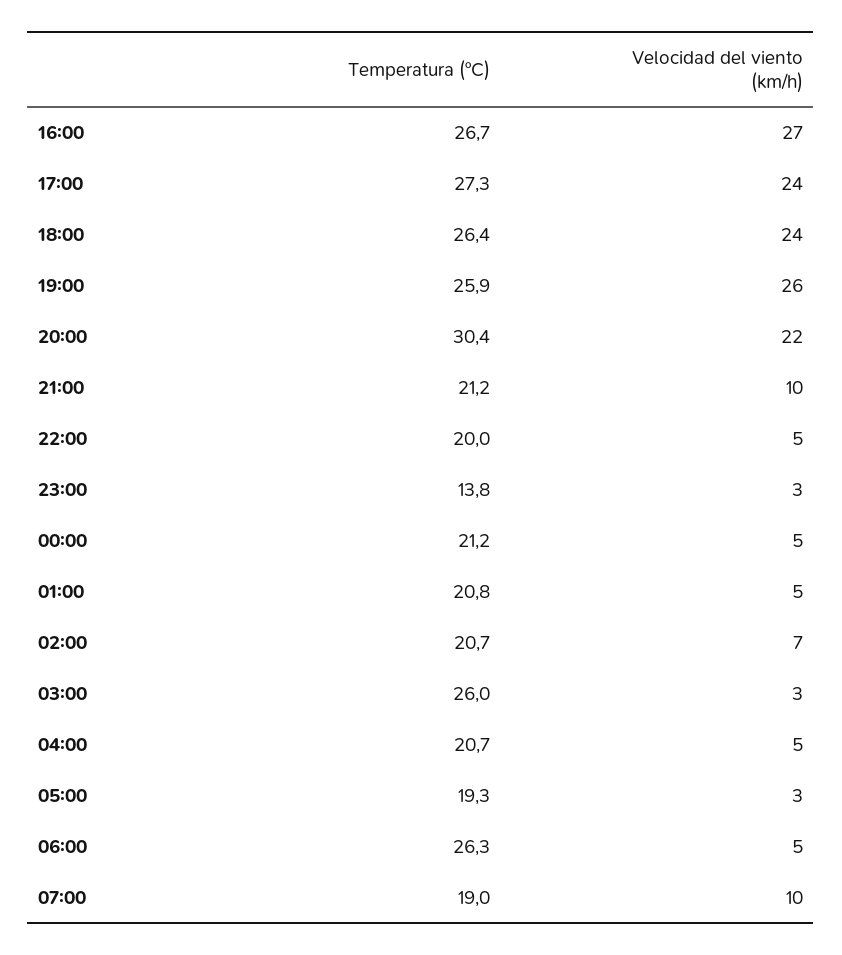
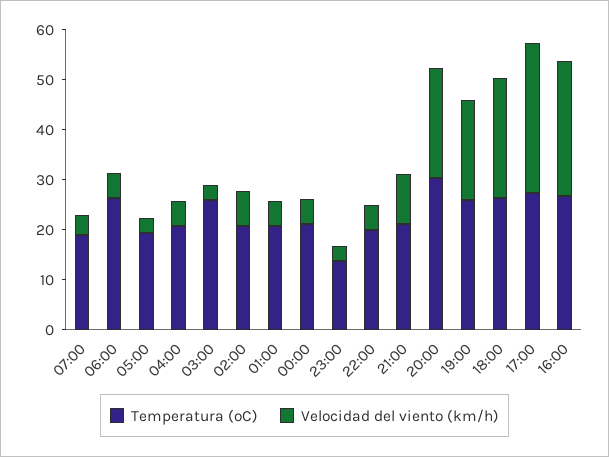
Velocidad del viento (km/h), 17:00: 24 -> 30
Velocidad del viento (km/h), 19:00: 26 -> 20
Velocidad del viento (km/h), 07:00: 10 -> 4

